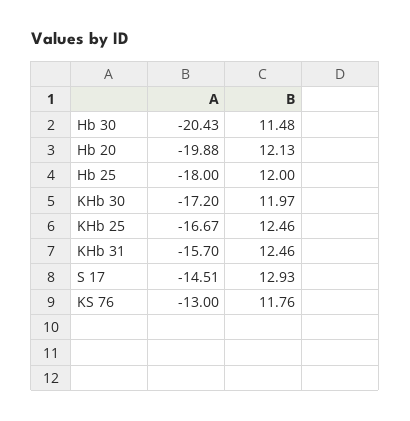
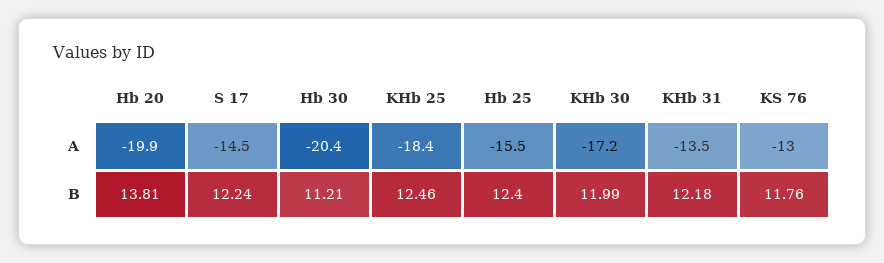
B, Hb 30: 11.48 -> 11.21
B, Hb 20: 12.13 -> 13.81
A, Hb 25: -18 -> -15.5
B, Hb 25: 12 -> 12.4
B, KHb 30: 11.97 -> 11.99
A, KHb 25: -16.67 -> -18.4
A, KHb 31: -15.7 -> -13.5
B, KHb 31: 12.46 -> 12.18
B, S 17: 12.93 -> 12.24

